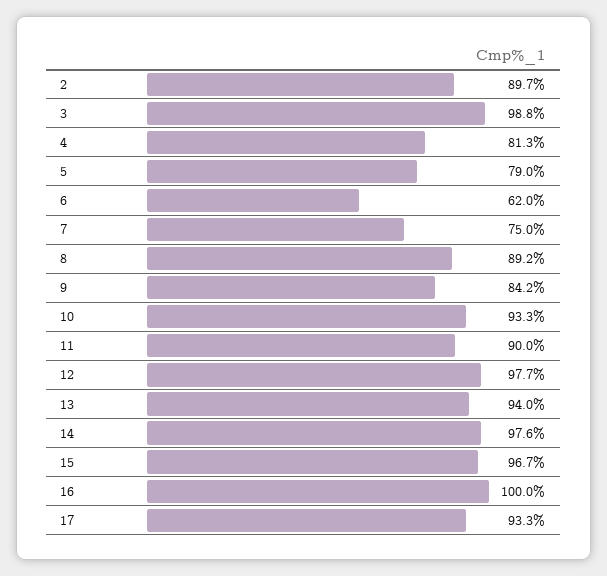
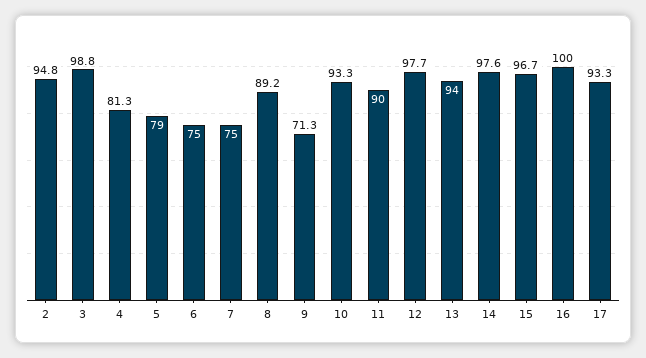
2: 89.7 -> 94.8
6: 62 -> 75
9: 84.2 -> 71.3

